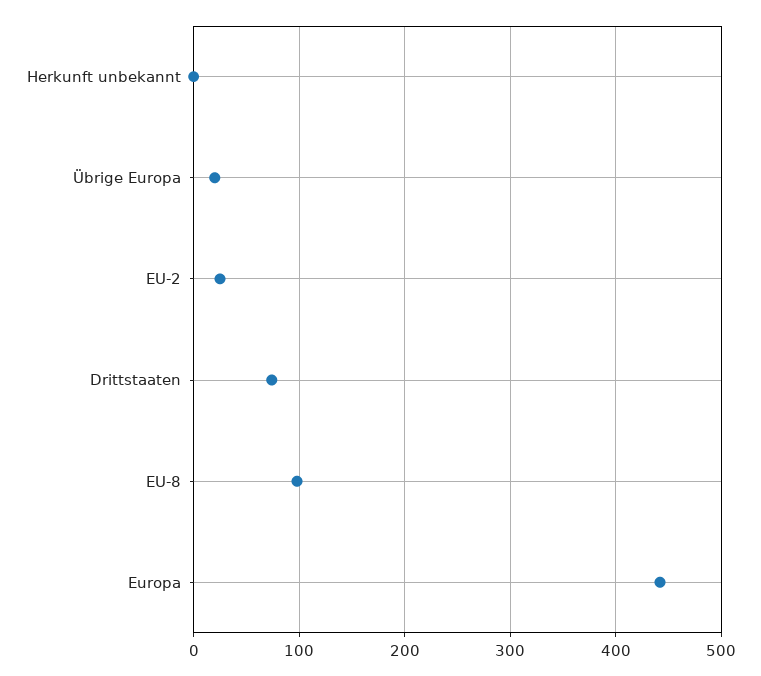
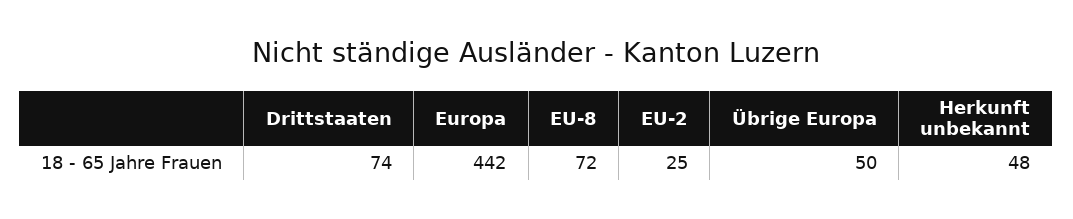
Herkunft unbekannt: 0 -> 48
Übrige Europa: 20 -> 50
EU-8: 100 -> 72

